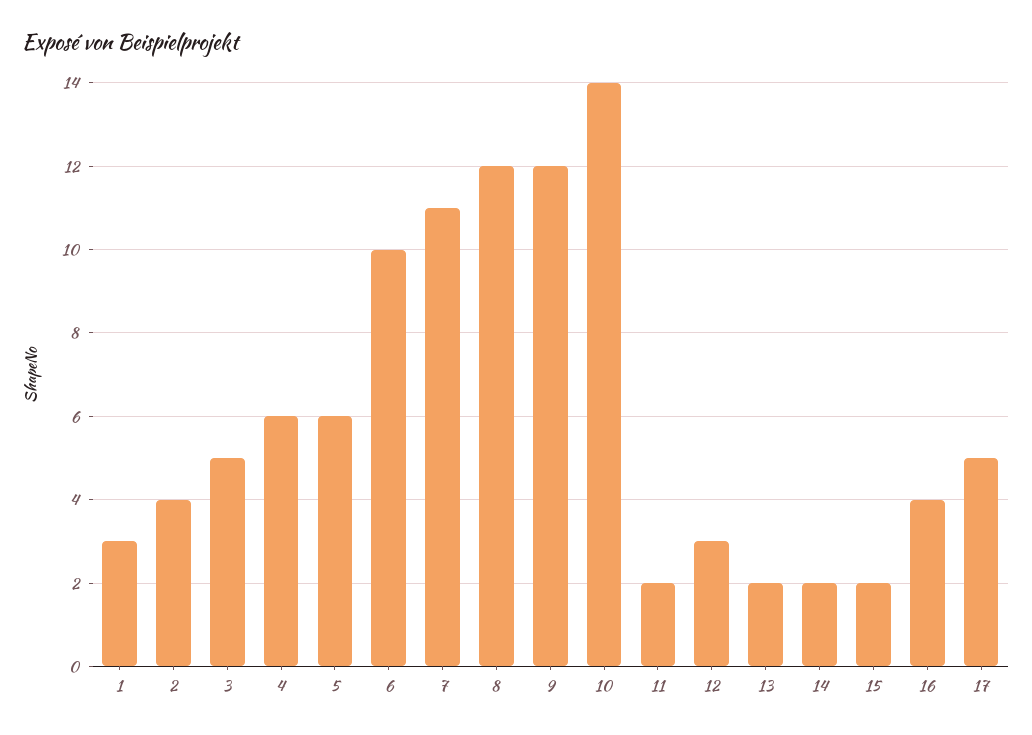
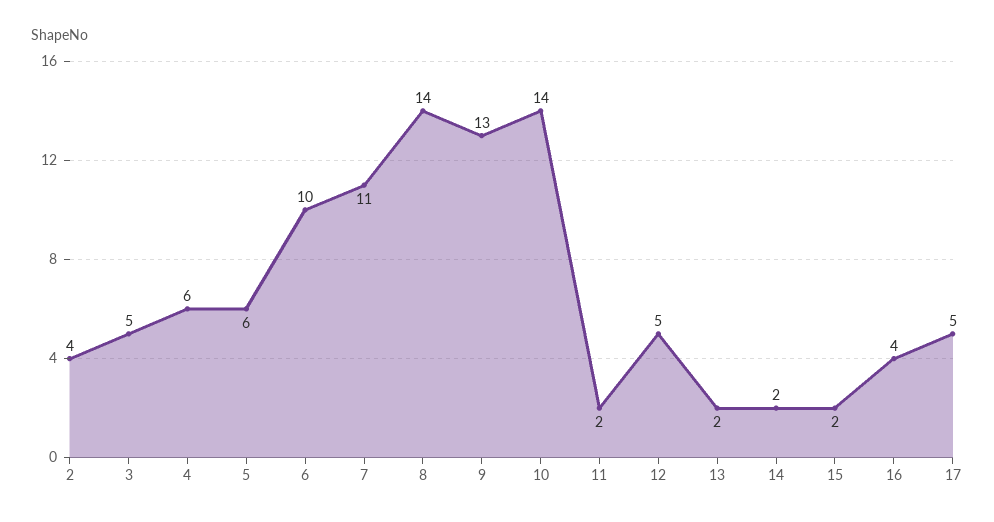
1: 3 -> none
8: 12 -> 14
9: 12 -> 13
12: 3 -> 5

